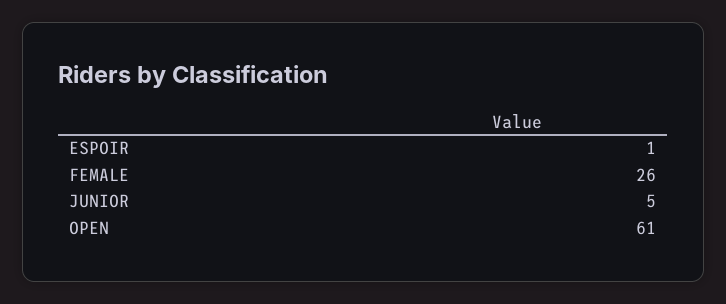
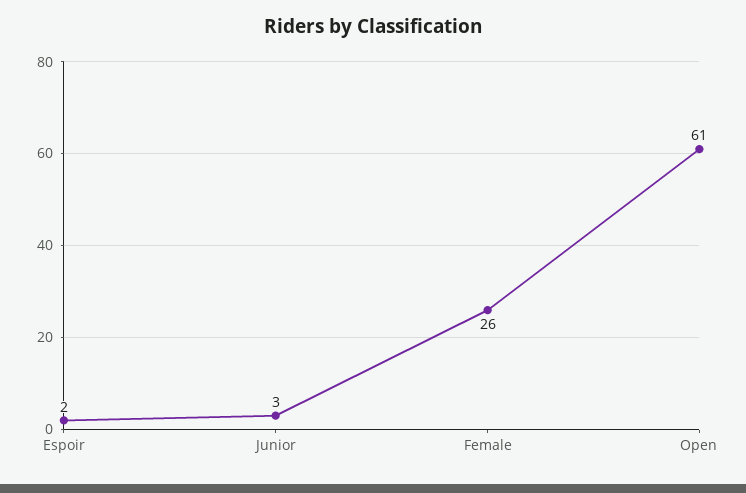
ESPOIR: 1 -> 2
JUNIOR: 5 -> 3

